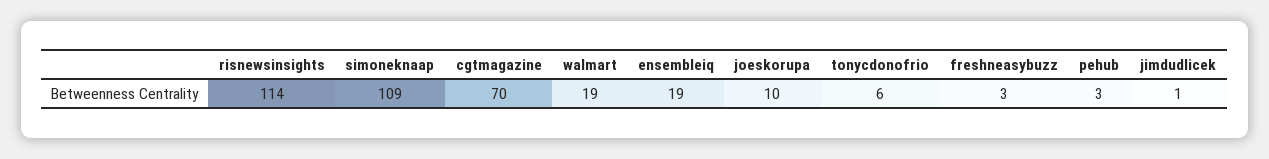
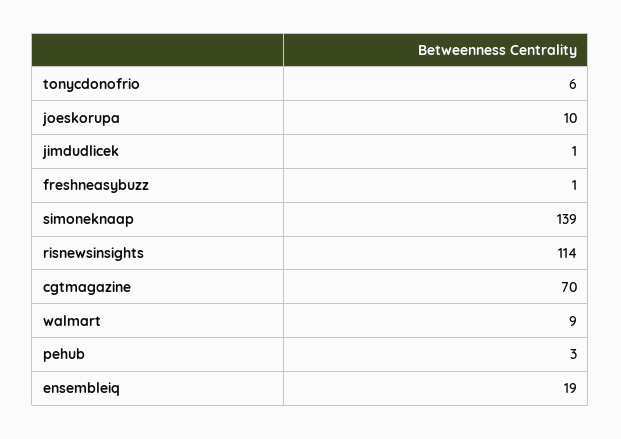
simoneknaap: 109 -> 139
walmart: 19 -> 9
freshneasybuzz: 3 -> 1

